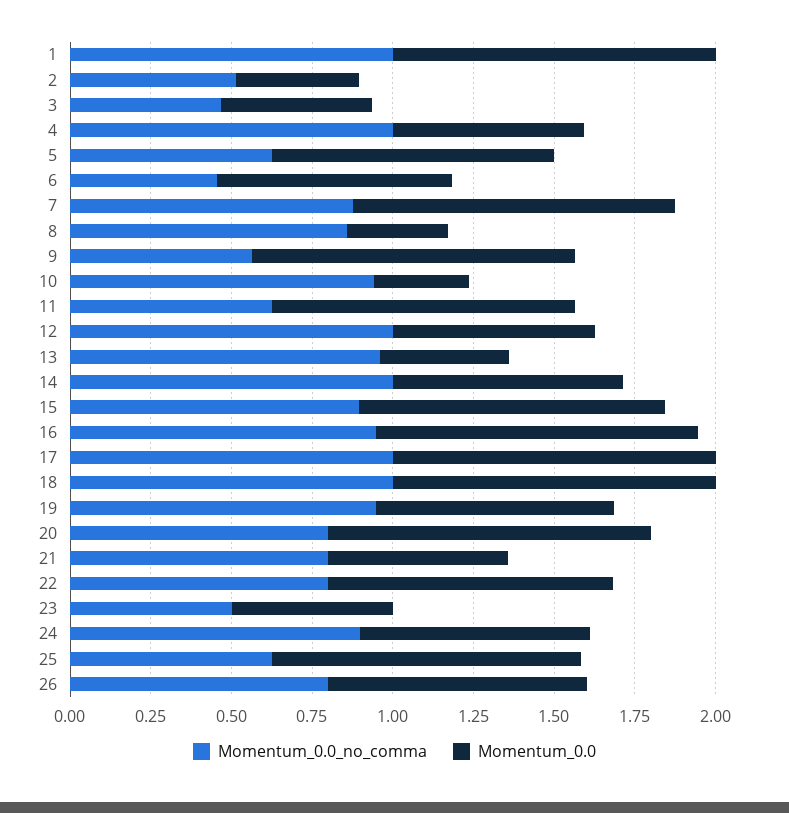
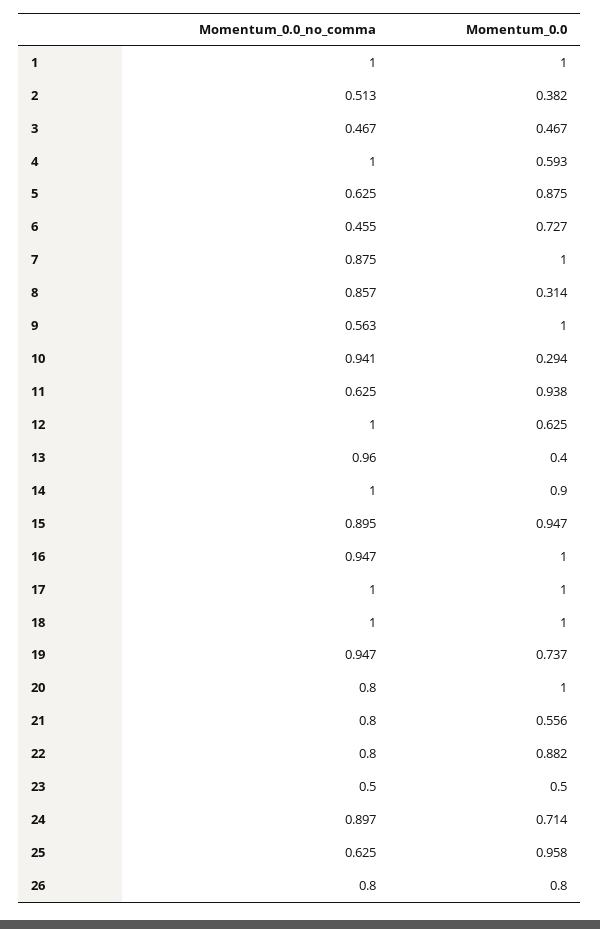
Momentum_0.0, 14: 0.7 -> 0.9

